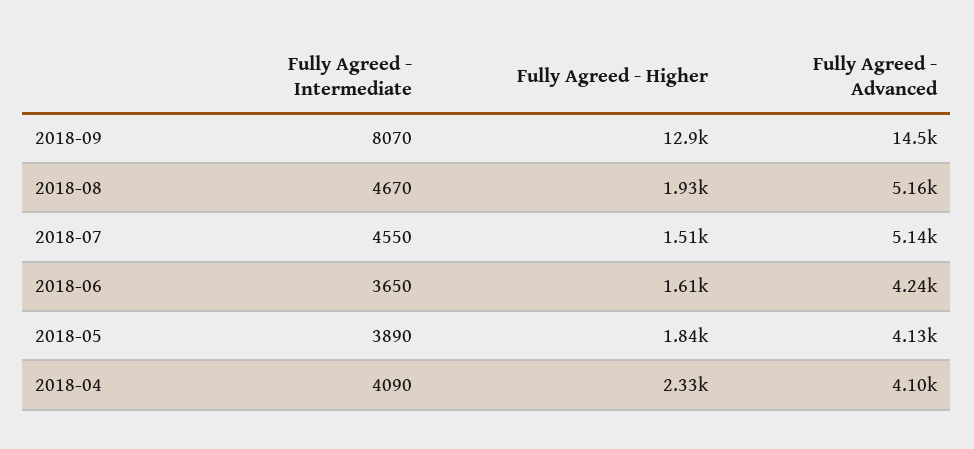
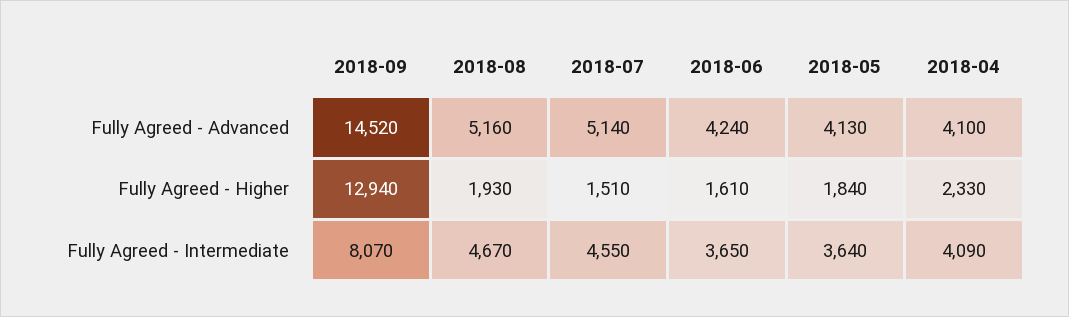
Fully Agreed - Intermediate, 2018-05: 3890 -> 3640

